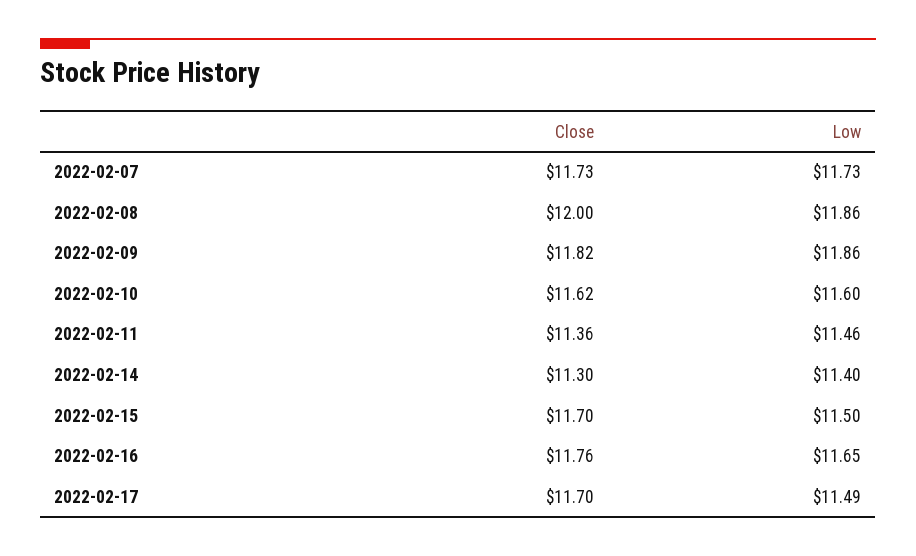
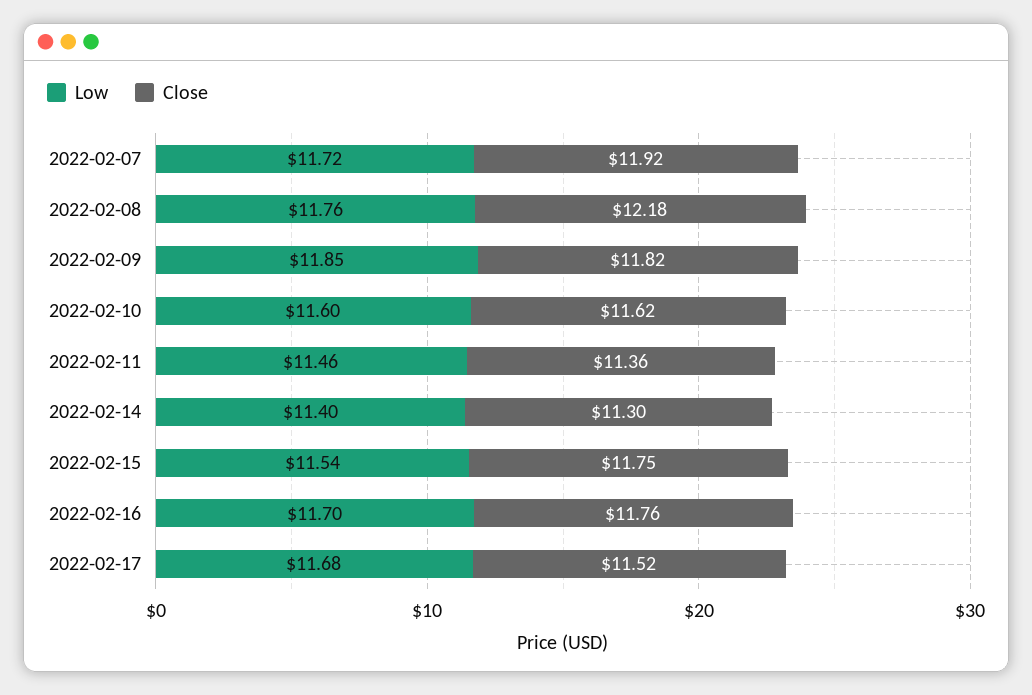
Close, 2022-02-07: 11.73 -> 11.92
Low, 2022-02-07: 11.73 -> 11.72
Close, 2022-02-08: 12 -> 12.18
Low, 2022-02-08: 11.86 -> 11.76
Low, 2022-02-09: 11.86 -> 11.85
Close, 2022-02-15: 11.7 -> 11.75
Low, 2022-02-15: 11.5 -> 11.54
Low, 2022-02-16: 11.65 -> 11.7
Close, 2022-02-17: 11.7 -> 11.52
Low, 2022-02-17: 11.49 -> 11.68

